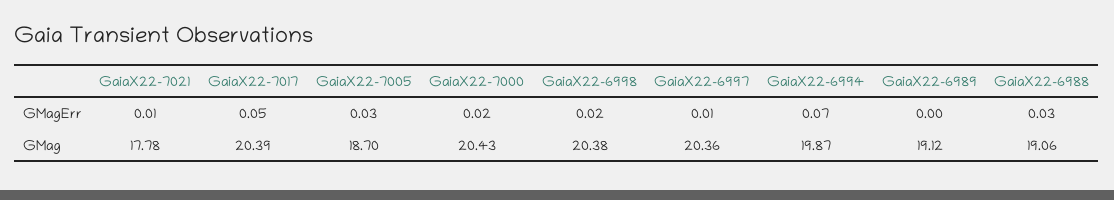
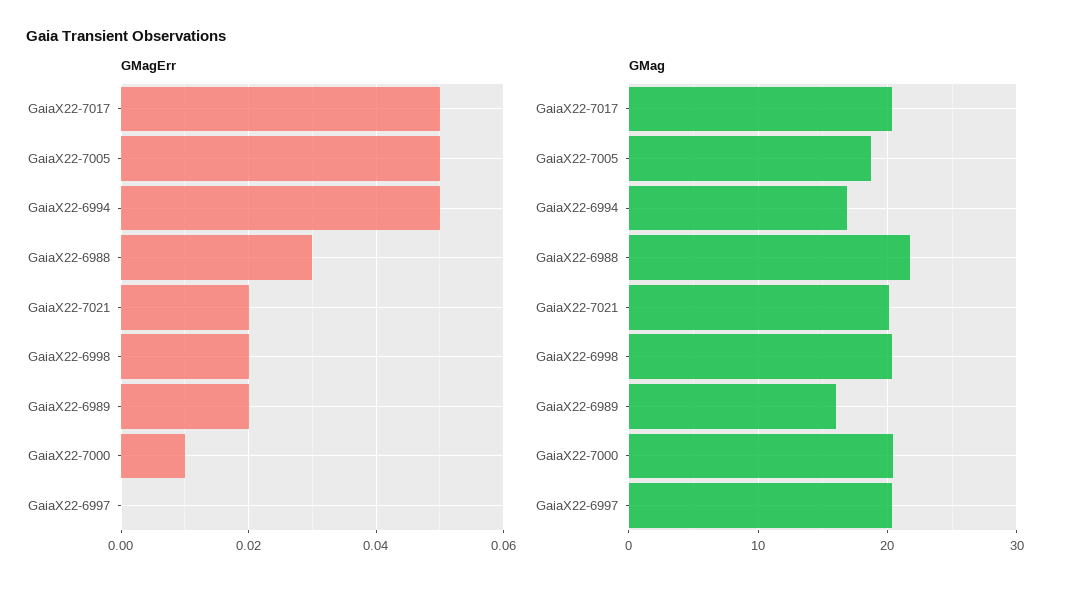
GMagErr, GaiaX22-7021: 0.01 -> 0.02
GMagErr, GaiaX22-7005: 0.03 -> 0.05
GMagErr, GaiaX22-7000: 0.02 -> 0.01
GMagErr, GaiaX22-6997: 0.01 -> 0
GMagErr, GaiaX22-6994: 0.07 -> 0.05
GMagErr, GaiaX22-6989: 0 -> 0.02
GMag, GaiaX22-7021: 17.78 -> 20
GMag, GaiaX22-6994: 19.87 -> 17
GMag, GaiaX22-6989: 19.12 -> 16
GMag, GaiaX22-6988: 19.06 -> 22

